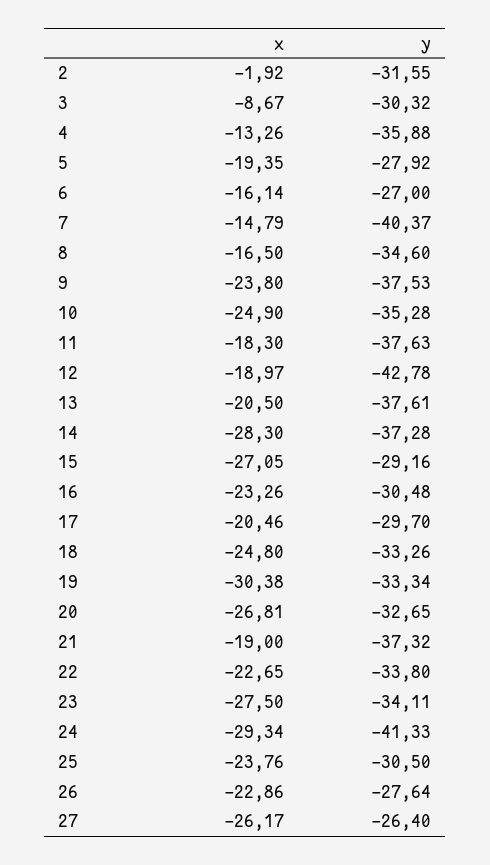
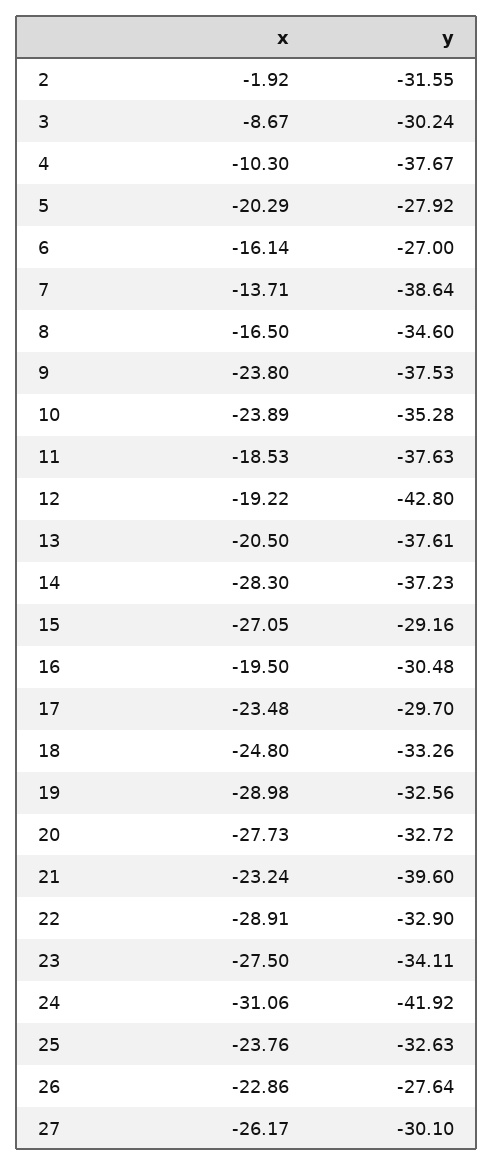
y, 3: -30.32 -> -30.24
x, 4: -13.26 -> -10.3
y, 4: -35.88 -> -37.67
x, 5: -19.35 -> -20.29
x, 7: -14.79 -> -13.71
y, 7: -40.37 -> -38.64
x, 10: -24.9 -> -23.89
x, 11: -18.3 -> -18.53
x, 12: -18.97 -> -19.22
y, 12: -42.78 -> -42.8
y, 14: -37.28 -> -37.23
x, 16: -23.26 -> -19.5
x, 17: -20.46 -> -23.48
x, 19: -30.38 -> -28.98
y, 19: -33.34 -> -32.56
x, 20: -26.81 -> -27.73
y, 20: -32.65 -> -32.72
x, 21: -19 -> -23.24
y, 21: -37.32 -> -39.6
x, 22: -22.65 -> -28.91
y, 22: -33.8 -> -32.9
x, 24: -29.34 -> -31.06
y, 24: -41.33 -> -41.92
y, 25: -30.5 -> -32.63
y, 27: -26.4 -> -30.1

